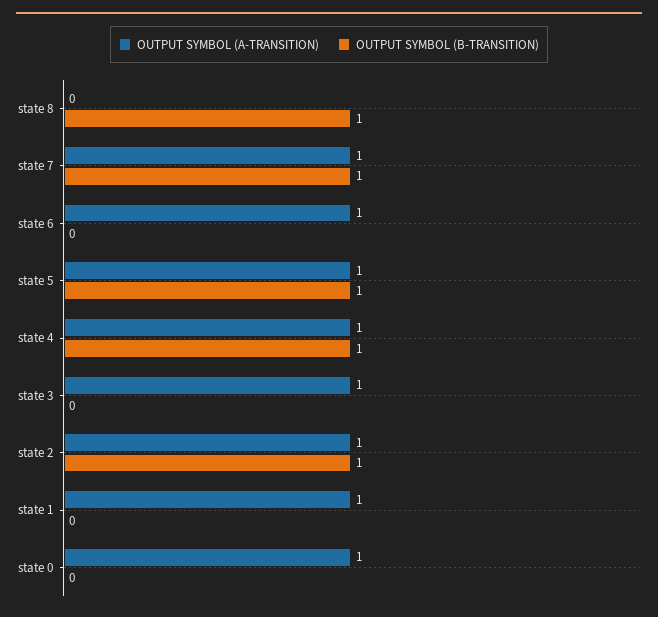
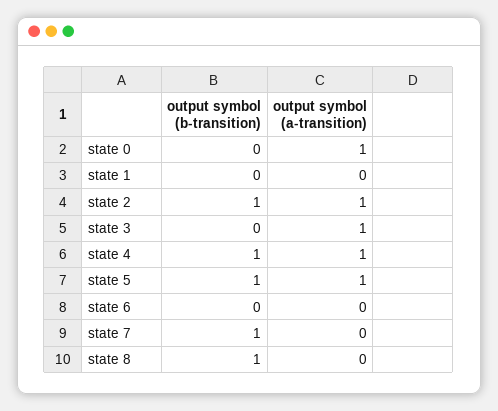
OUTPUT SYMBOL (A-TRANSITION), state 7: 1 -> 0
OUTPUT SYMBOL (A-TRANSITION), state 6: 1 -> 0
OUTPUT SYMBOL (A-TRANSITION), state 1: 1 -> 0

